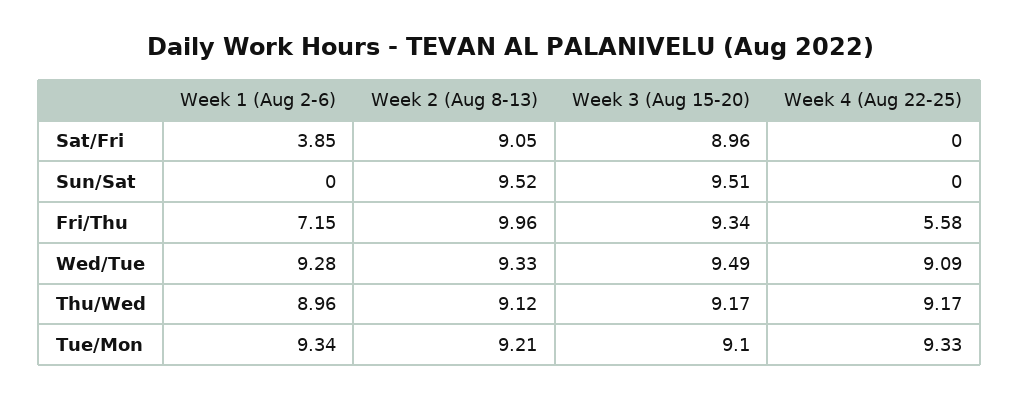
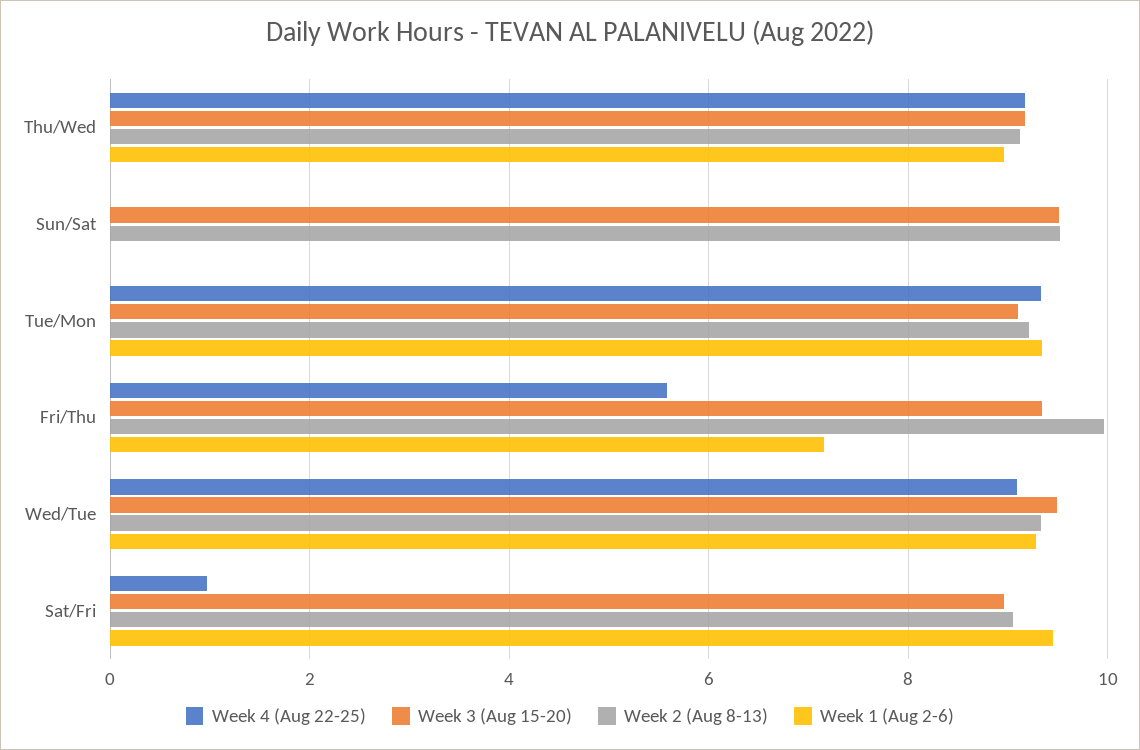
Week 1 (Aug 2-6), Sat/Fri: 3.85 -> 9.4
Week 4 (Aug 22-25), Sat/Fri: 0 -> 1

